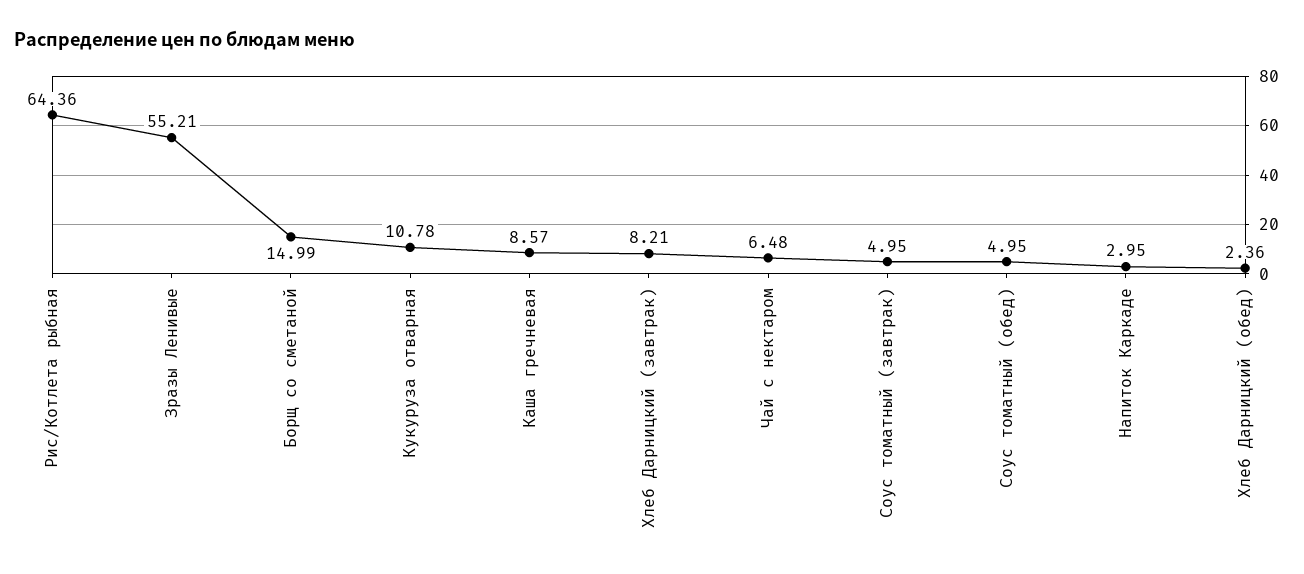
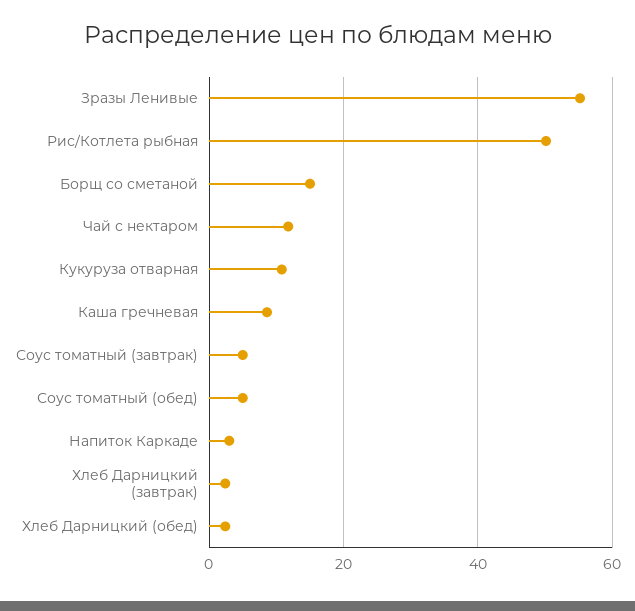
Рис/Котлета рыбная: 64.36 -> 50
Хлеб Дарницкий (завтрак): 8.21 -> 2
Чай с нектаром: 6.48 -> 12

